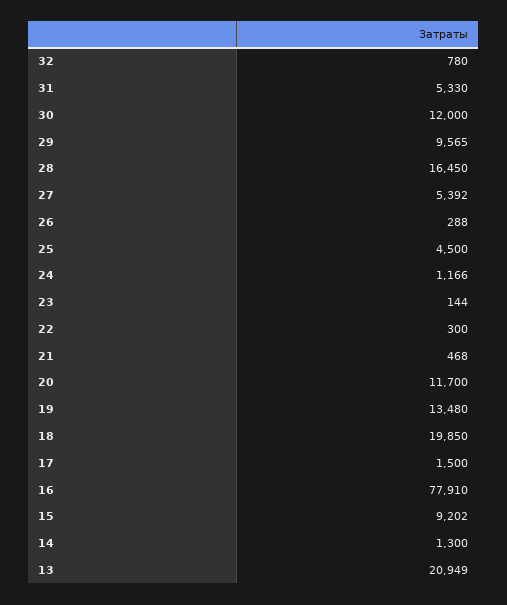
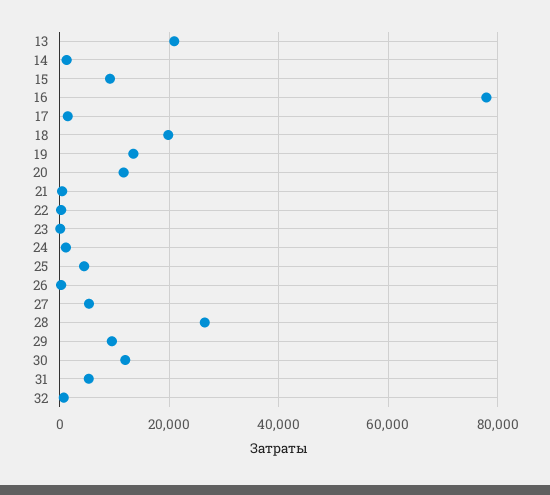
28: 16450 -> 26000

